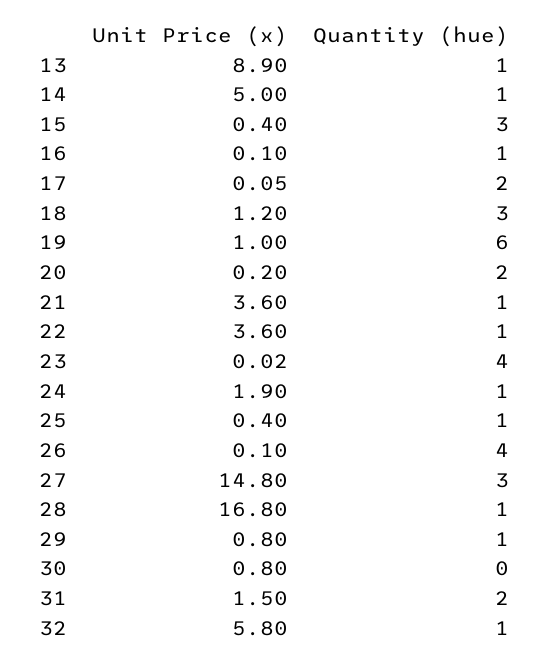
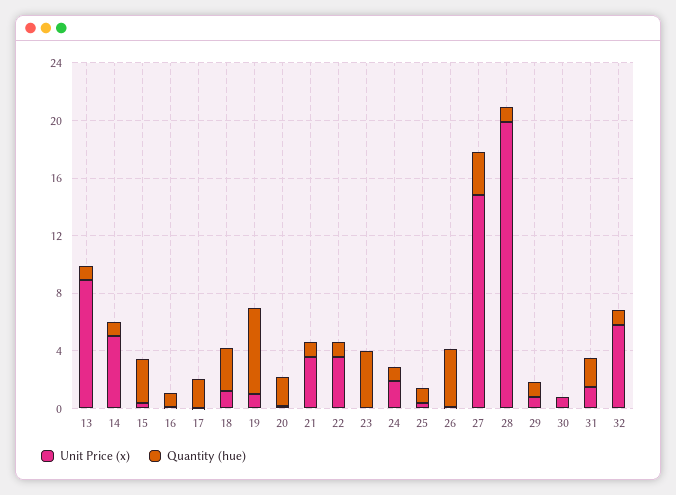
Unit Price (x), 28: 16.8 -> 20

